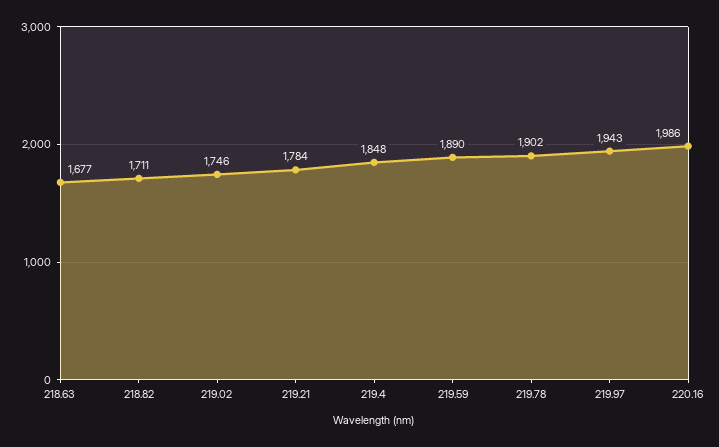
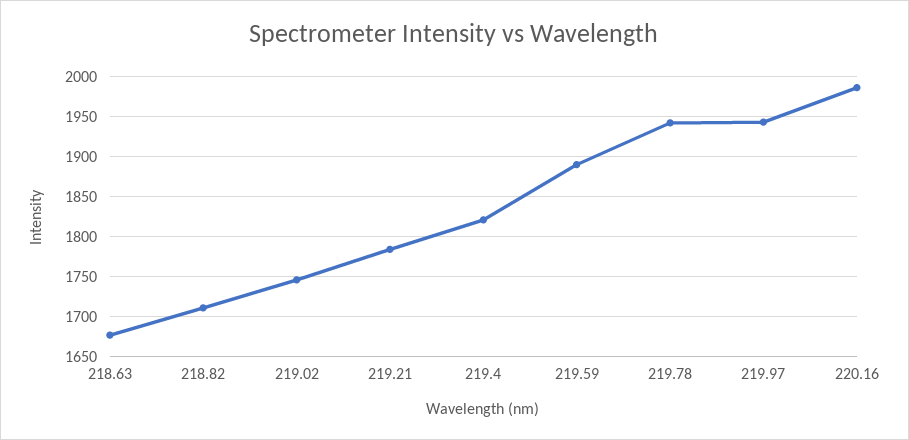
219.4: 1848 -> 1820
219.78: 1902 -> 1940

